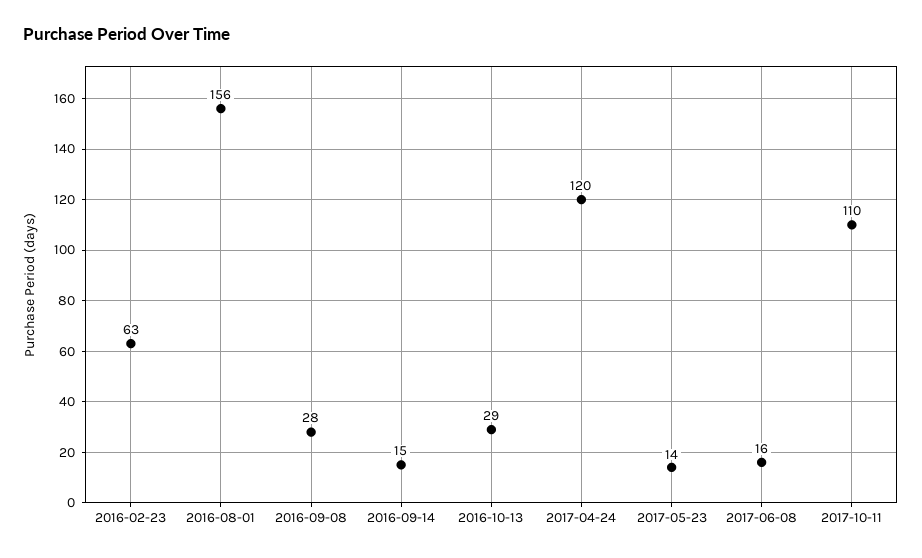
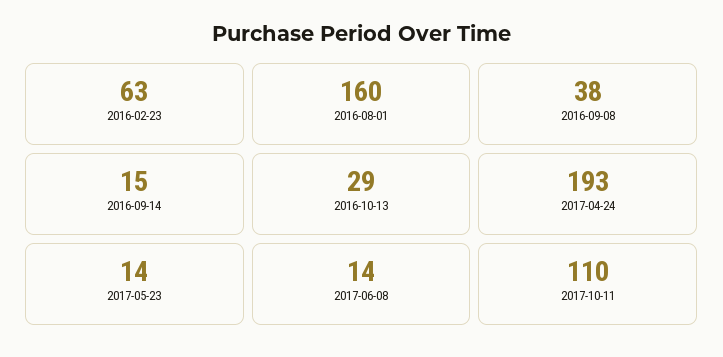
2016-08-01: 156 -> 160
2016-09-08: 28 -> 38
2017-04-24: 120 -> 193
2017-06-08: 16 -> 14

